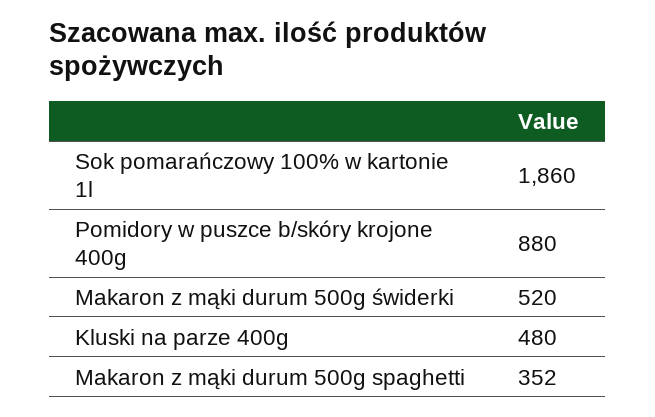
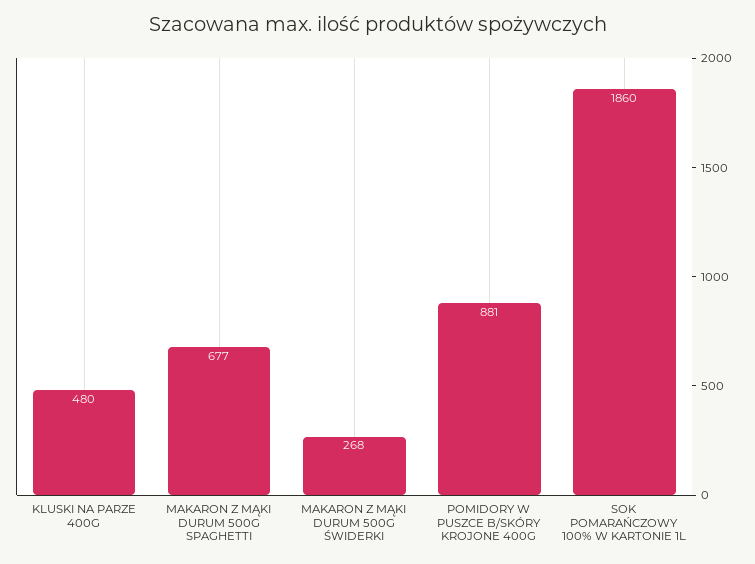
Pomidory w puszce b/skóry krojone 400g: 880 -> 881
Makaron z mąki durum 500g świderki: 520 -> 268
Makaron z mąki durum 500g spaghetti: 352 -> 677

